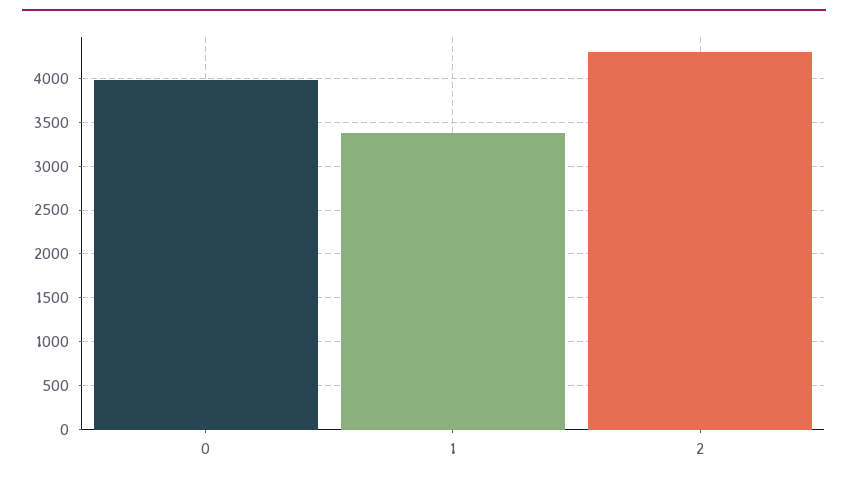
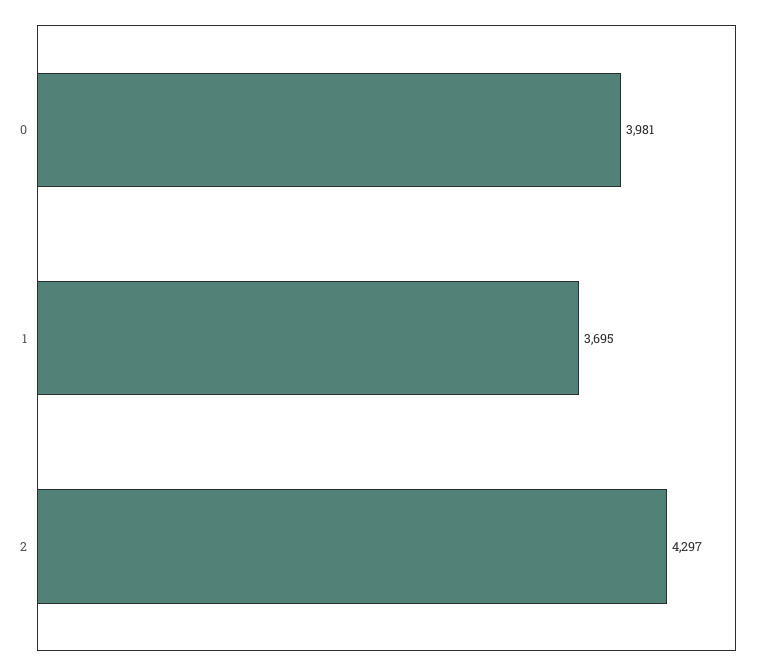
1: 3400 -> 3695

